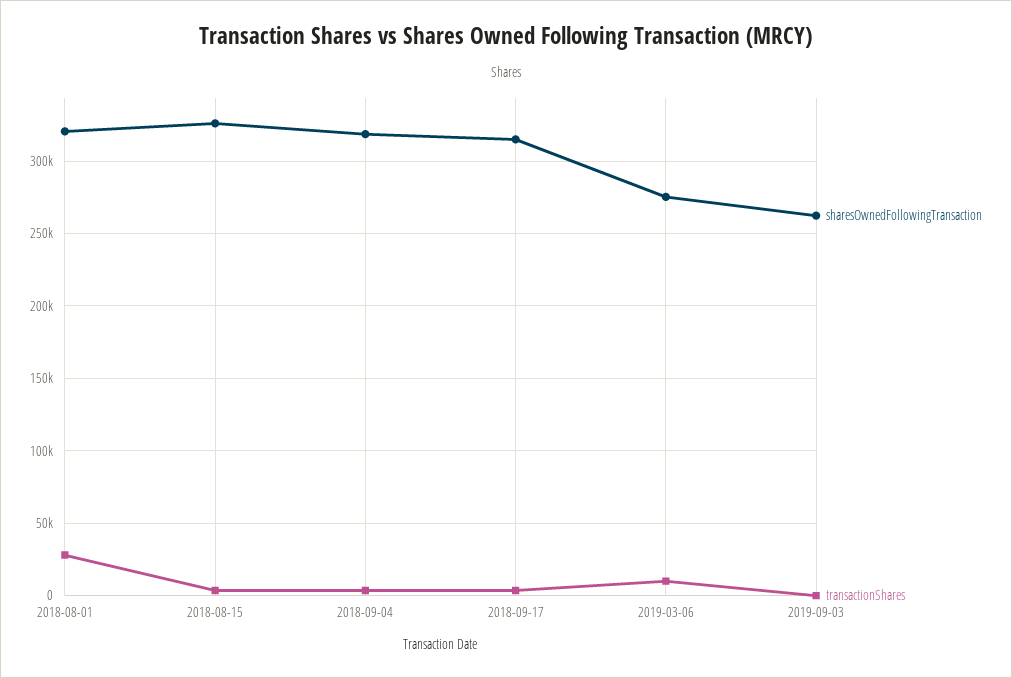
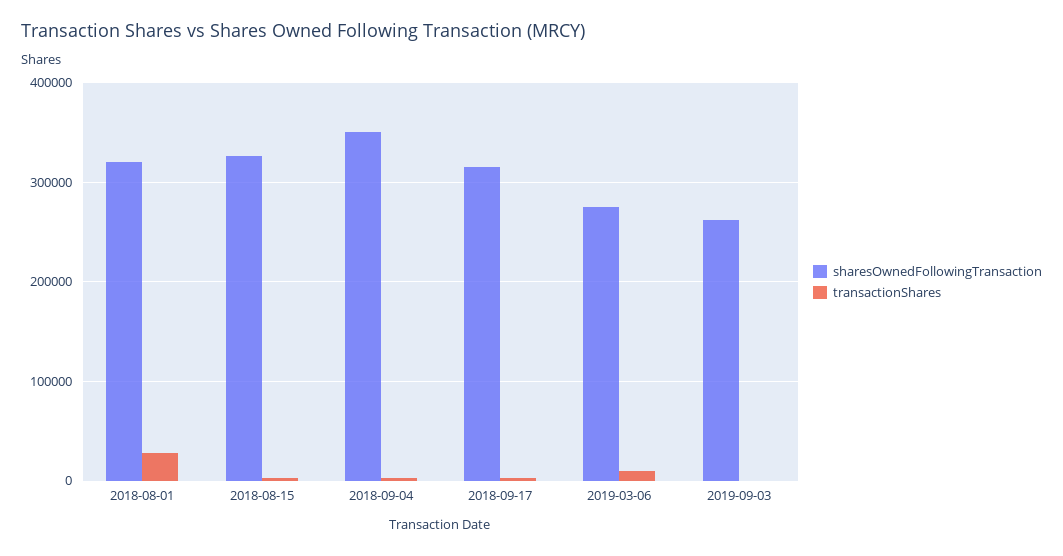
sharesOwnedFollowingTransaction, 2018-09-04: 320000 -> 350000

